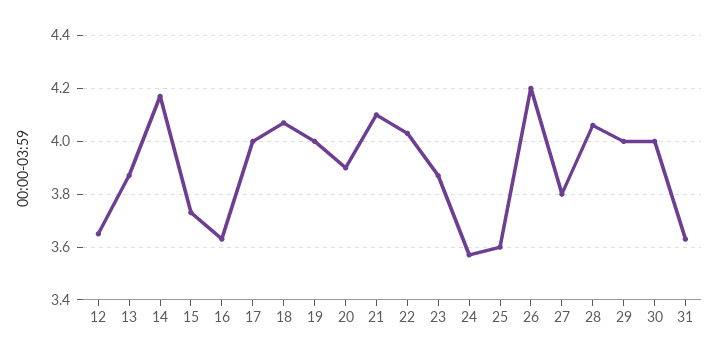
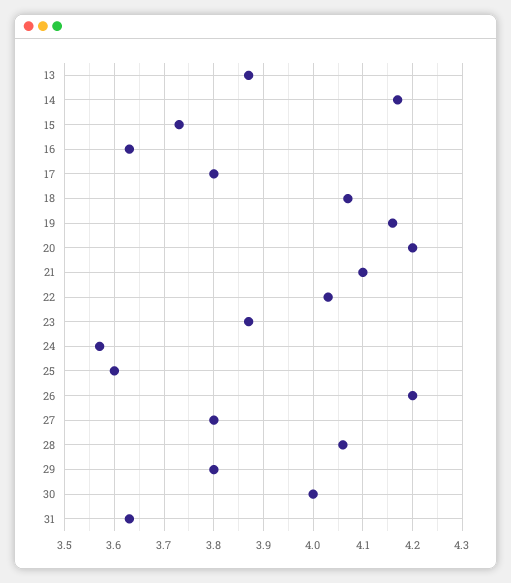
12: 3.65 -> none
17: 4 -> 3.8
19: 4 -> 4.15
20: 3.9 -> 4.2
29: 4 -> 3.8

